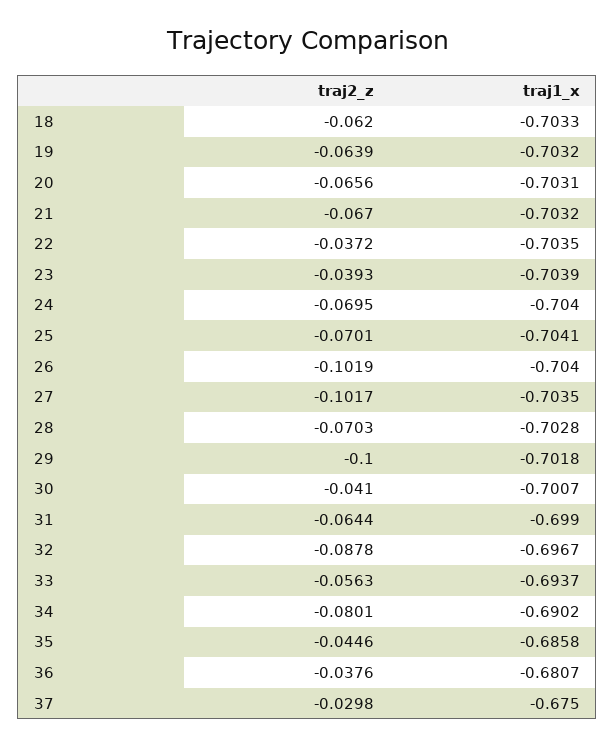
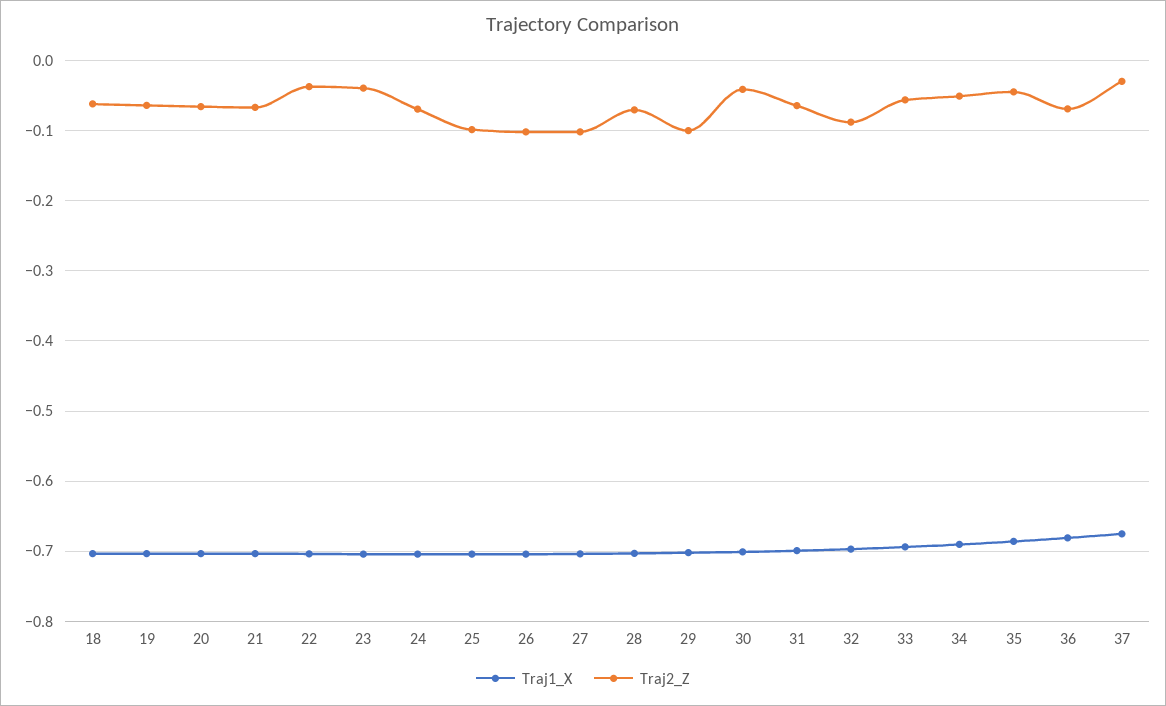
traj2_z, 25: -0.0701 -> -0.1
traj2_z, 34: -0.0801 -> -0.05
traj2_z, 36: -0.0376 -> -0.07

